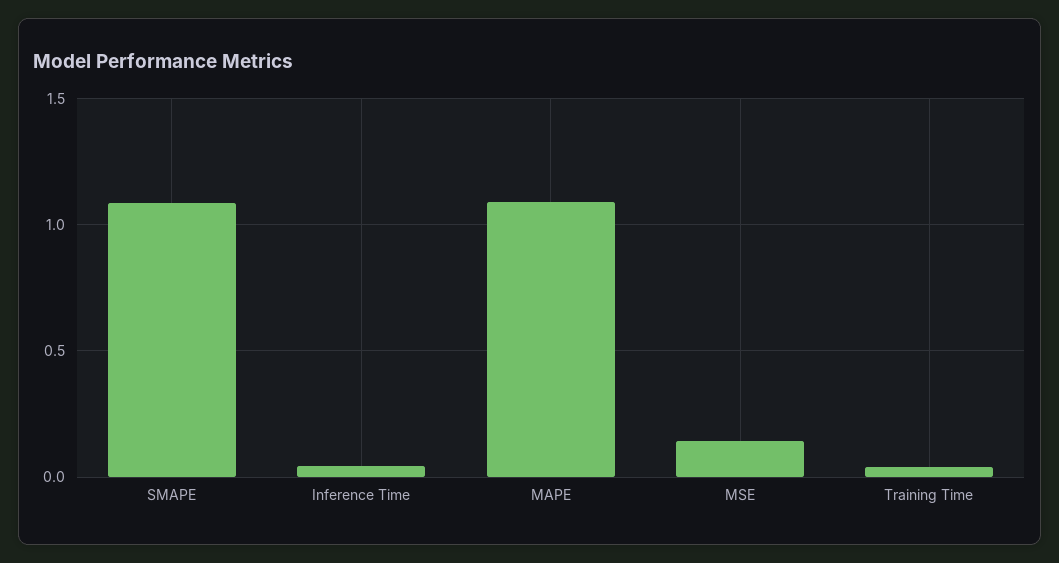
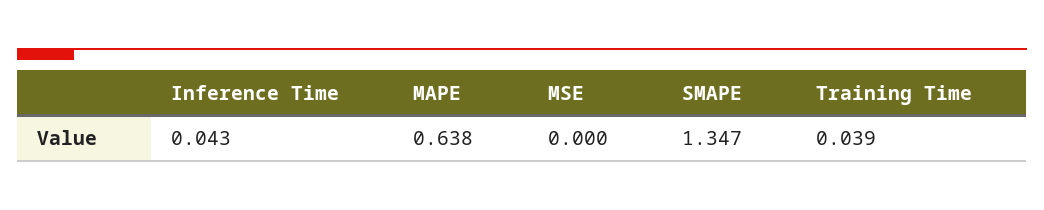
SMAPE: 1.1 -> 1.347
MAPE: 1.1 -> 0.638
MSE: 0.15 -> 0

